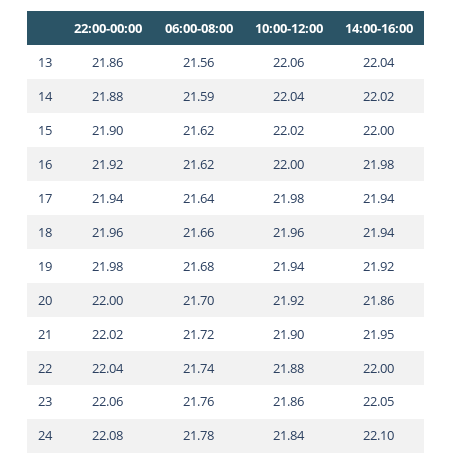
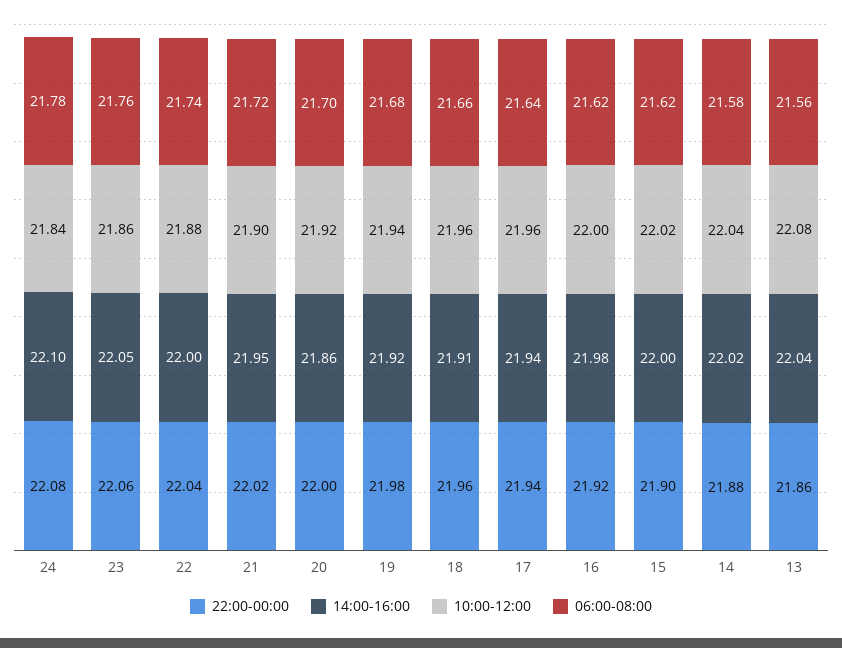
10:00-12:00, 13: 22.06 -> 22.08
06:00-08:00, 14: 21.59 -> 21.58
10:00-12:00, 17: 21.98 -> 21.96
14:00-16:00, 18: 21.94 -> 21.91

